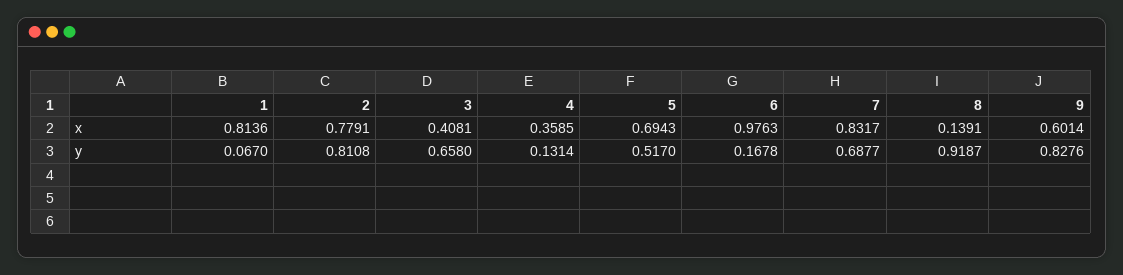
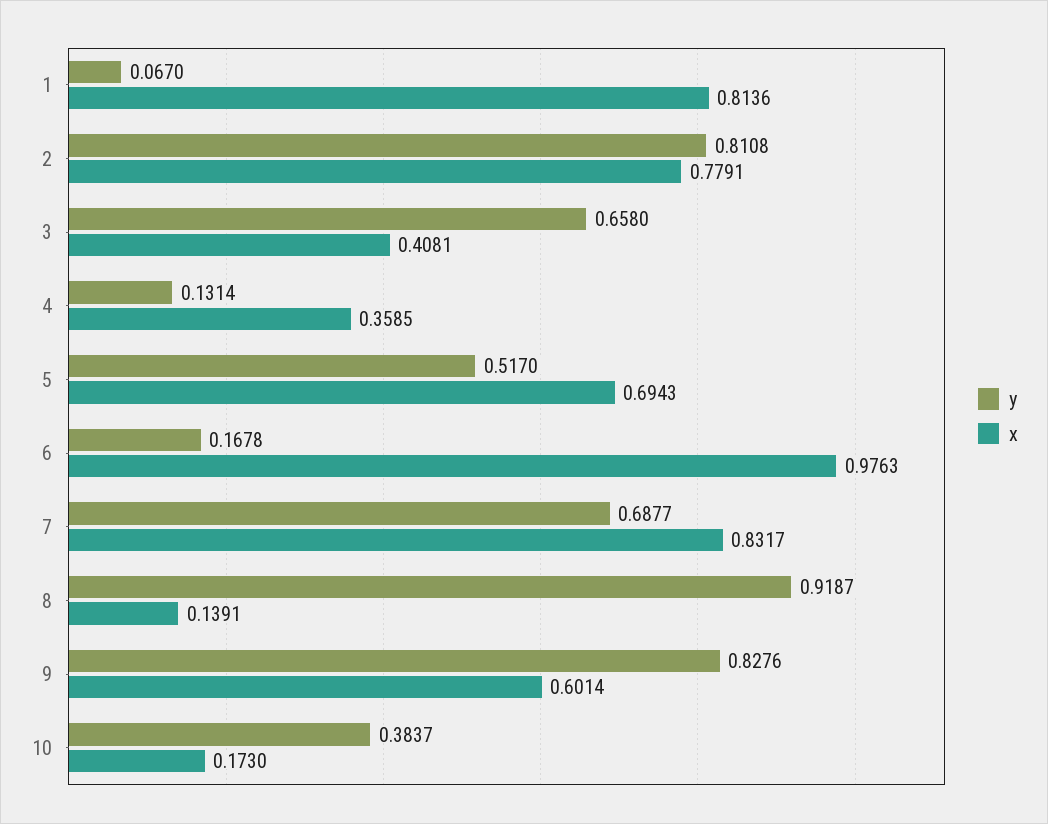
y, 10: none -> 0.3837
x, 10: none -> 0.173

